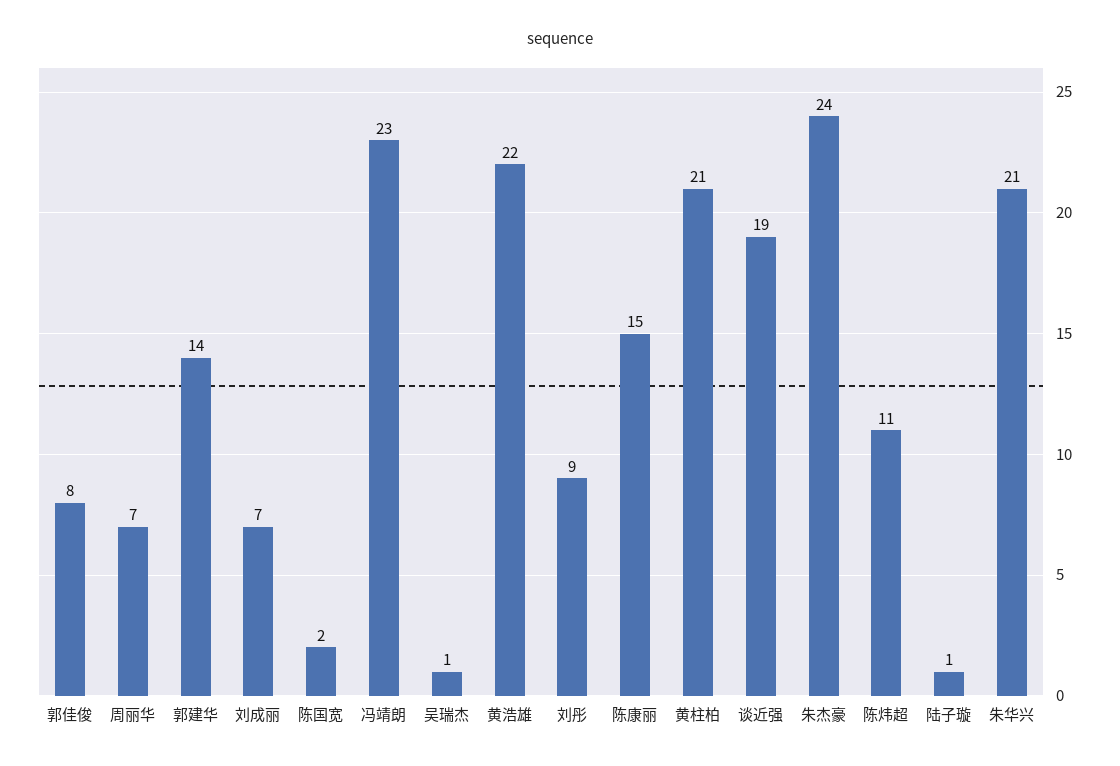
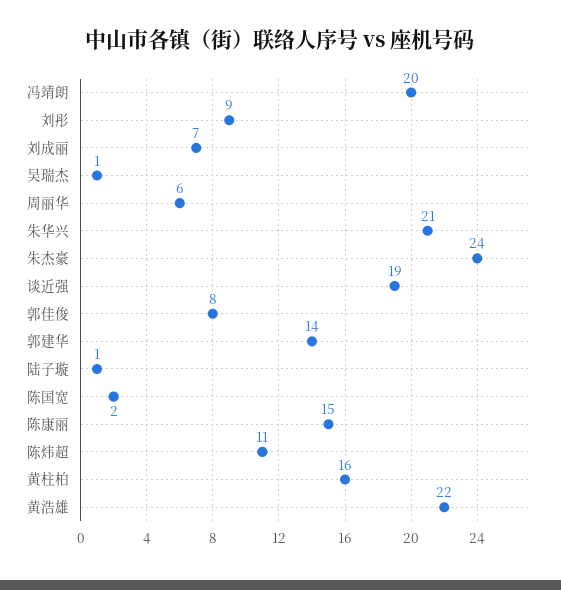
周丽华: 7 -> 6
冯靖朗: 23 -> 20
黄柱柏: 21 -> 16

